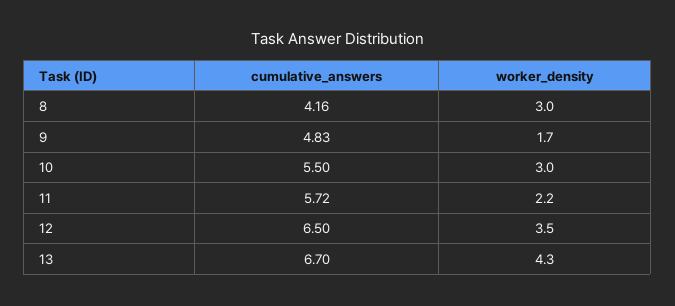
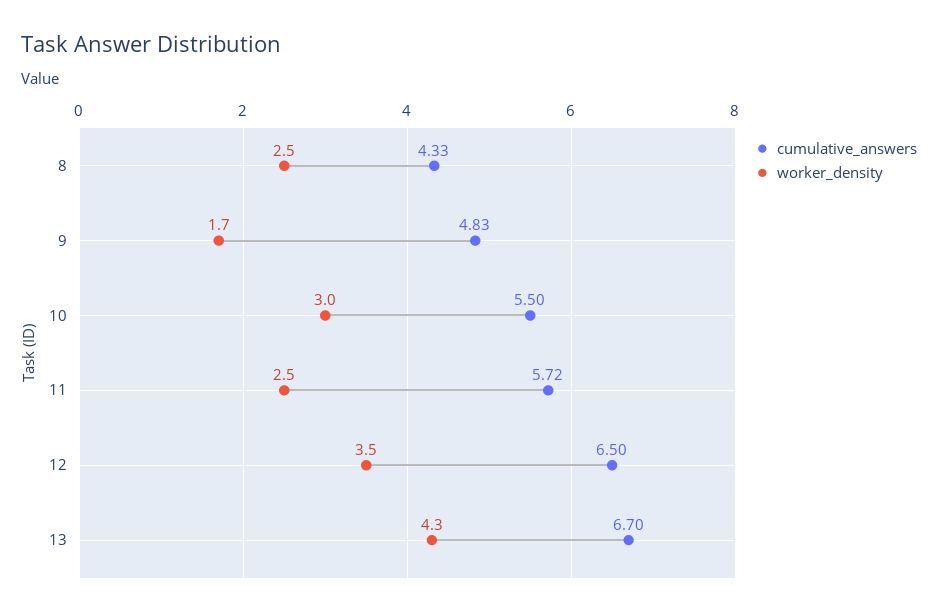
cumulative_answers, 8: 4.16 -> 4.33
worker_density, 8: 3 -> 2.5
worker_density, 11: 2.2 -> 2.5

